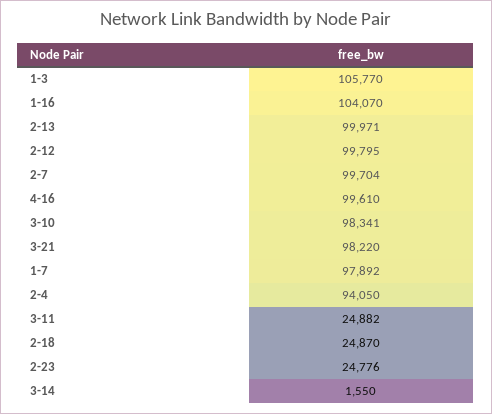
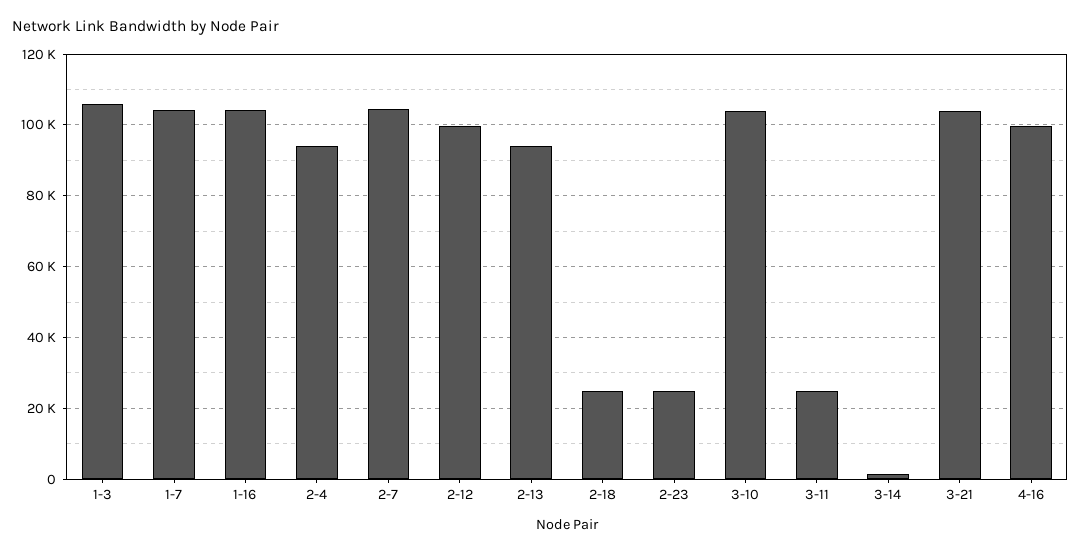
2-13: 99971 -> 94000
2-7: 99704 -> 104000
3-10: 98341 -> 104000
3-21: 98220 -> 104000
1-7: 97892 -> 104000

